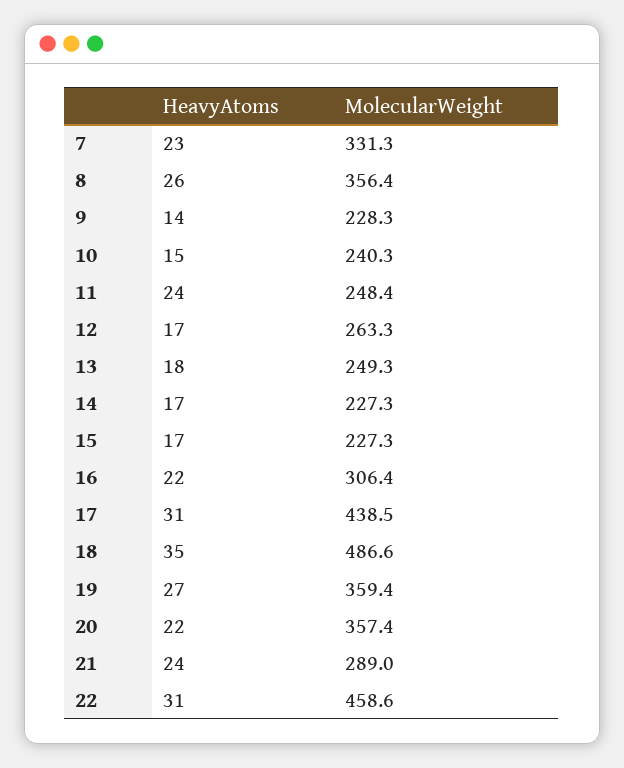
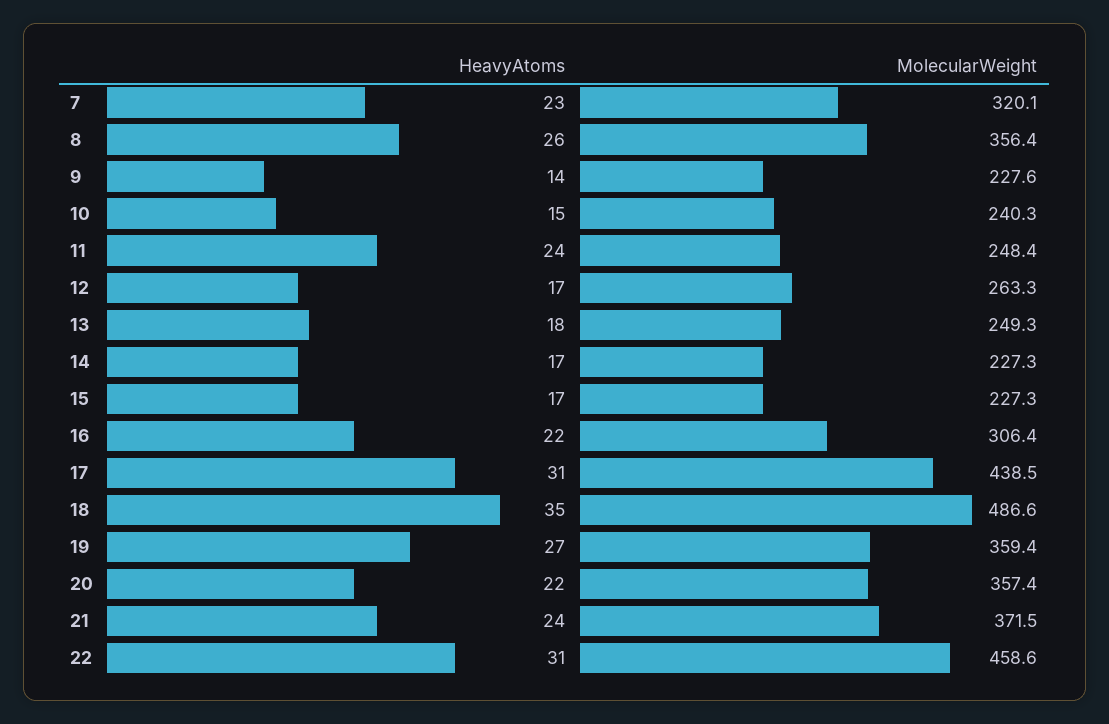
MolecularWeight, 7: 331.3 -> 320.1
MolecularWeight, 9: 228.3 -> 227.6
MolecularWeight, 21: 289 -> 371.5

